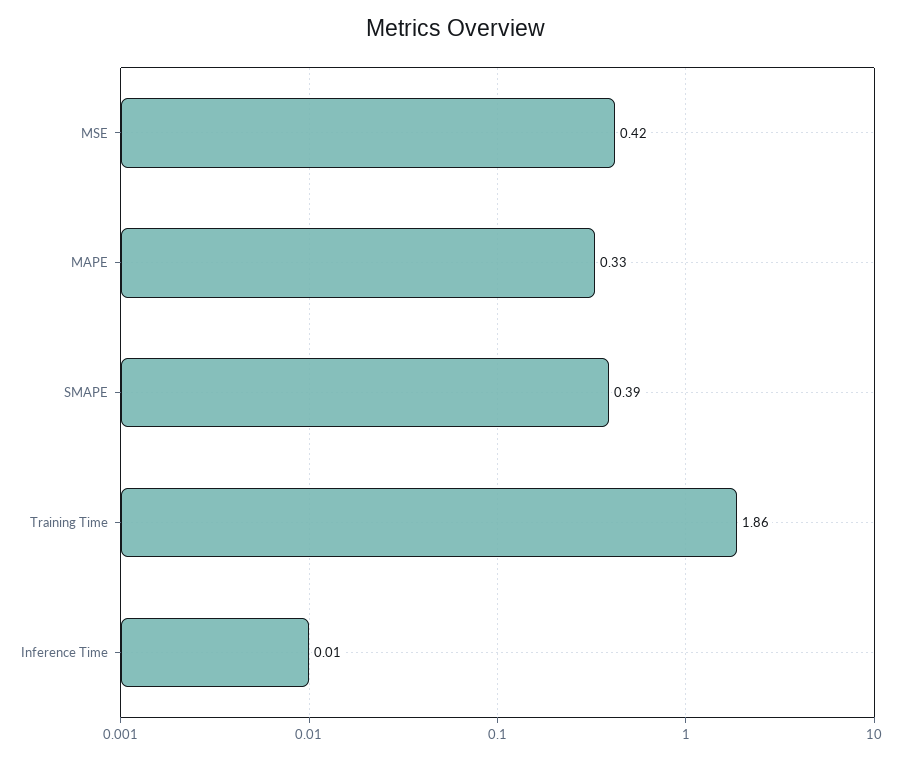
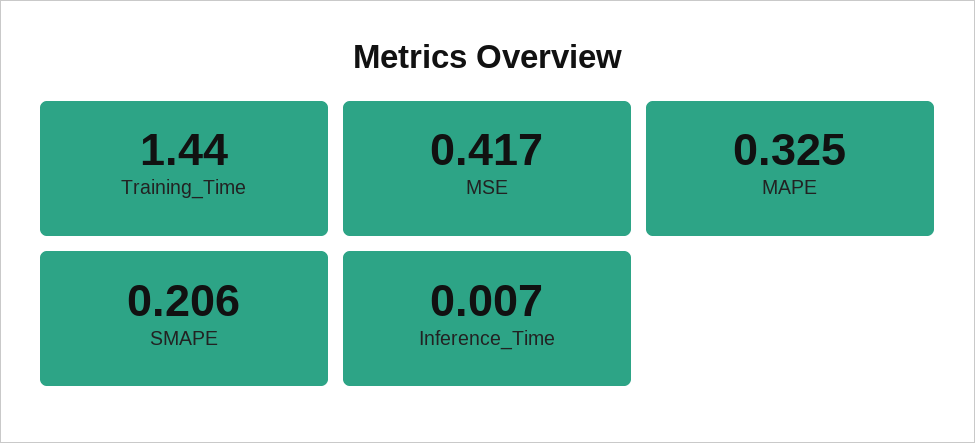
SMAPE: 0.39 -> 0.206
Training Time: 1.86 -> 1.44

